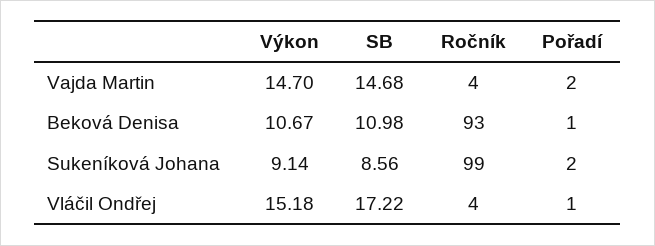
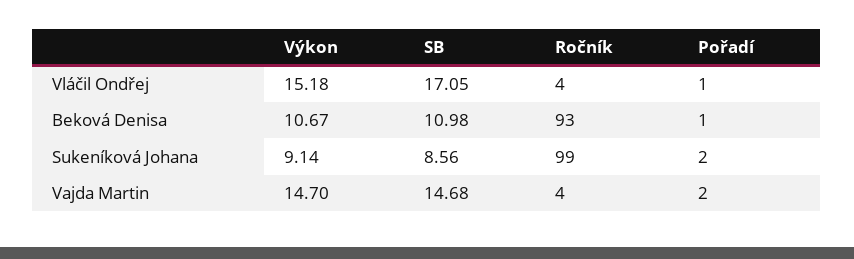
SB, Vláčil Ondřej: 17.22 -> 17.05

